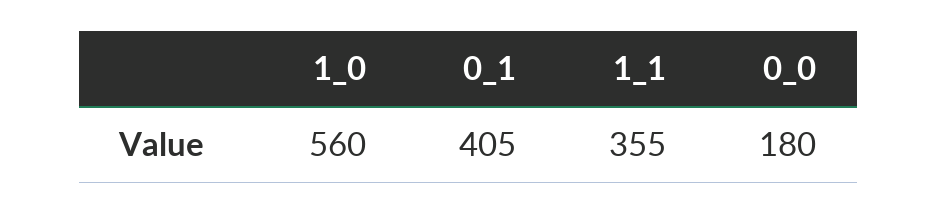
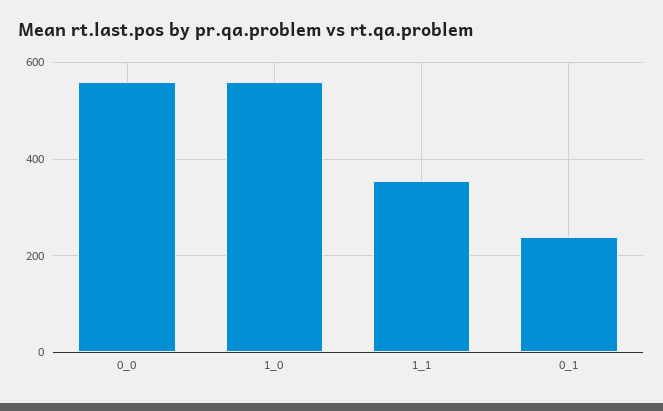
0_1: 405 -> 240
0_0: 180 -> 560

